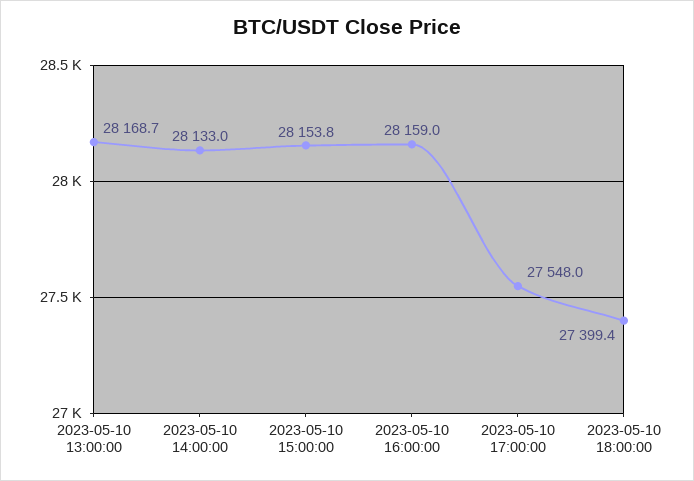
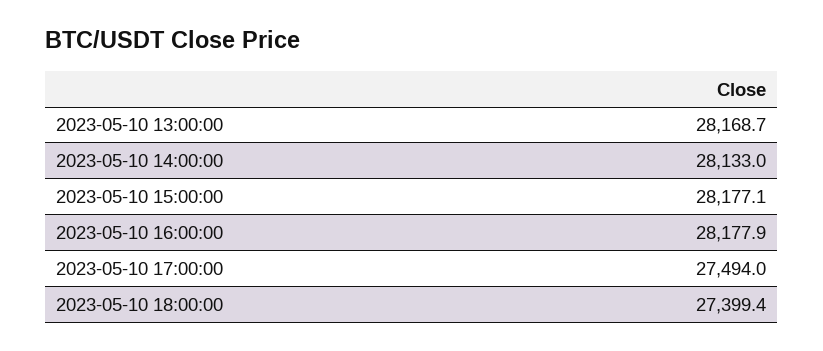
2023-05-10 15:00:00: 28153.8 -> 28177.1
2023-05-10 16:00:00: 28159 -> 28177.9
2023-05-10 17:00:00: 27548 -> 27494

